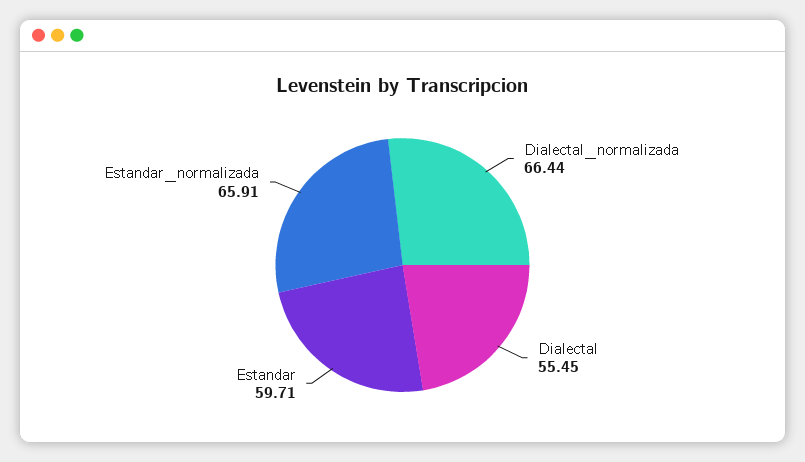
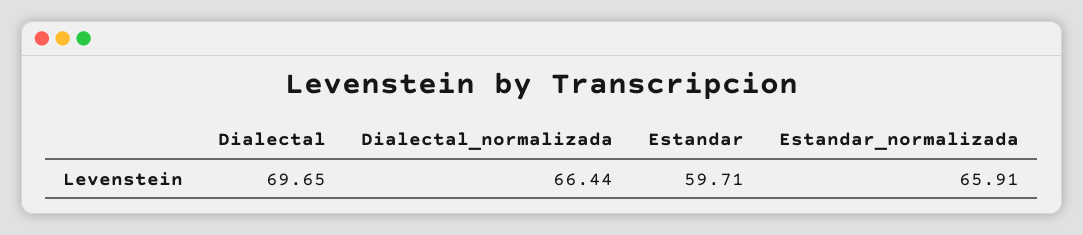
Dialectal: 55.45 -> 69.65

